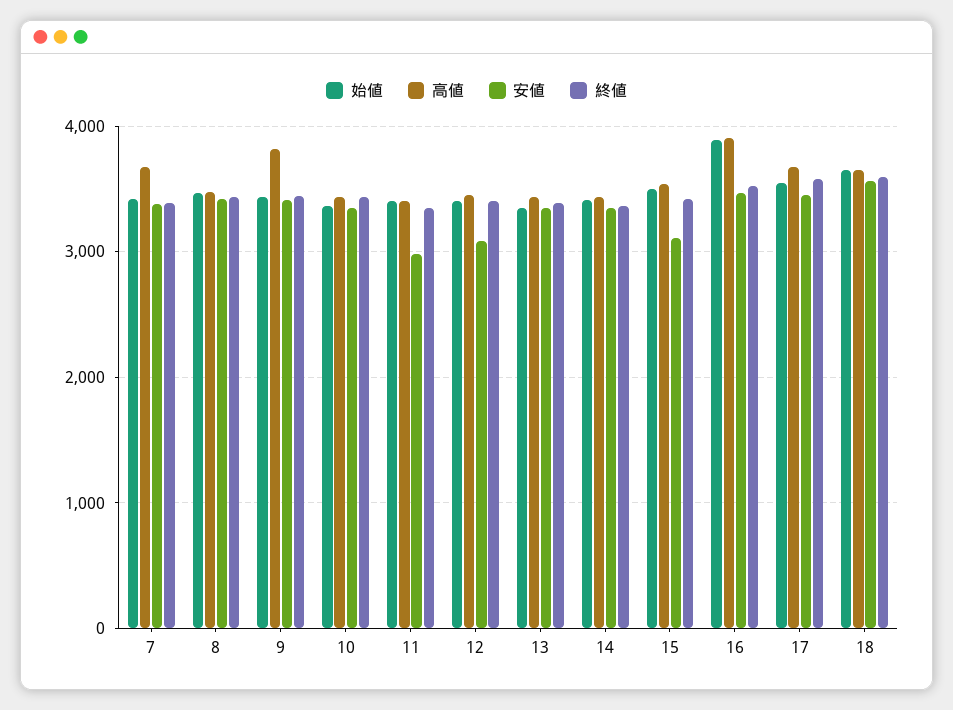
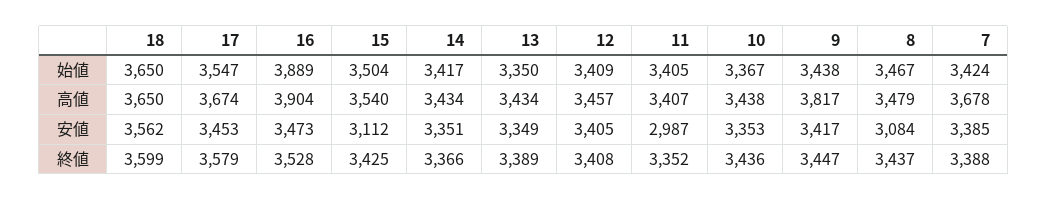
安値, 8: 3400 -> 3084
安値, 12: 3100 -> 3405

